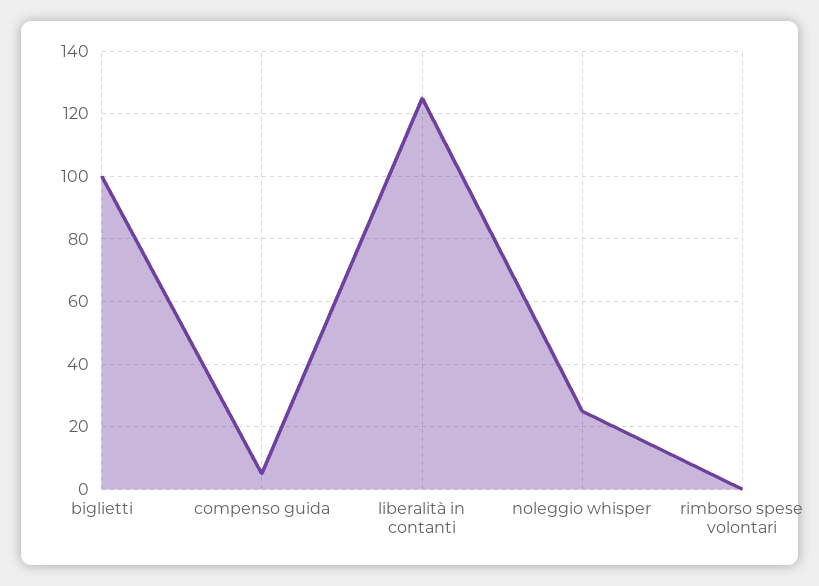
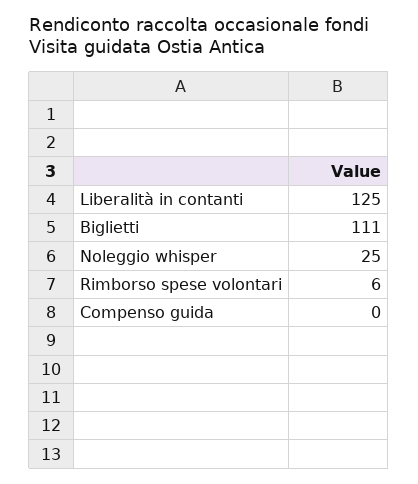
biglietti: 100 -> 111
compenso guida: 5 -> 0
rimborso spese volontari: 0 -> 6

